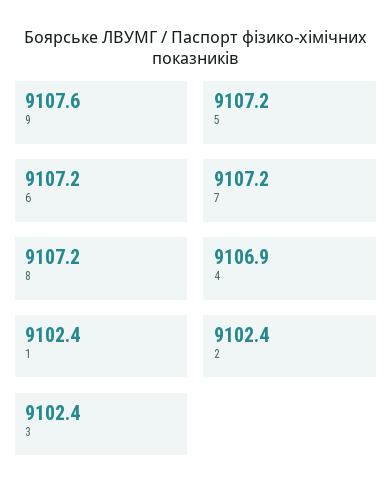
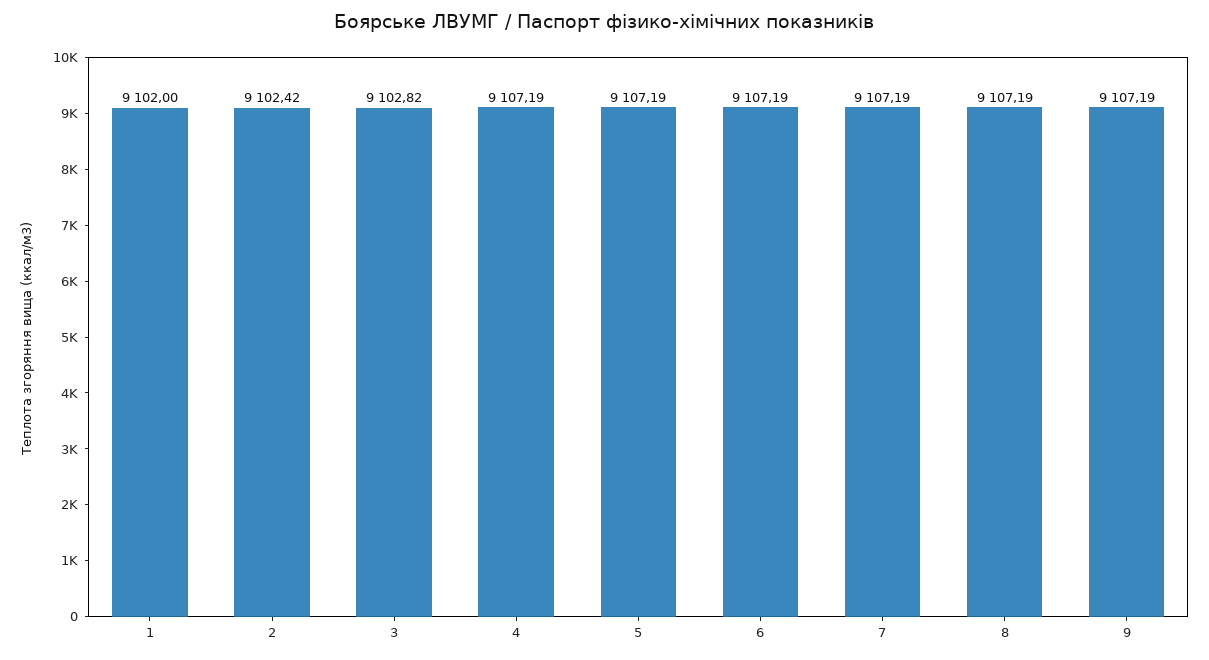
9: 9107.6 -> 9107.19
4: 9106.9 -> 9107.19
1: 9102.4 -> 9102
3: 9102.4 -> 9102.82

